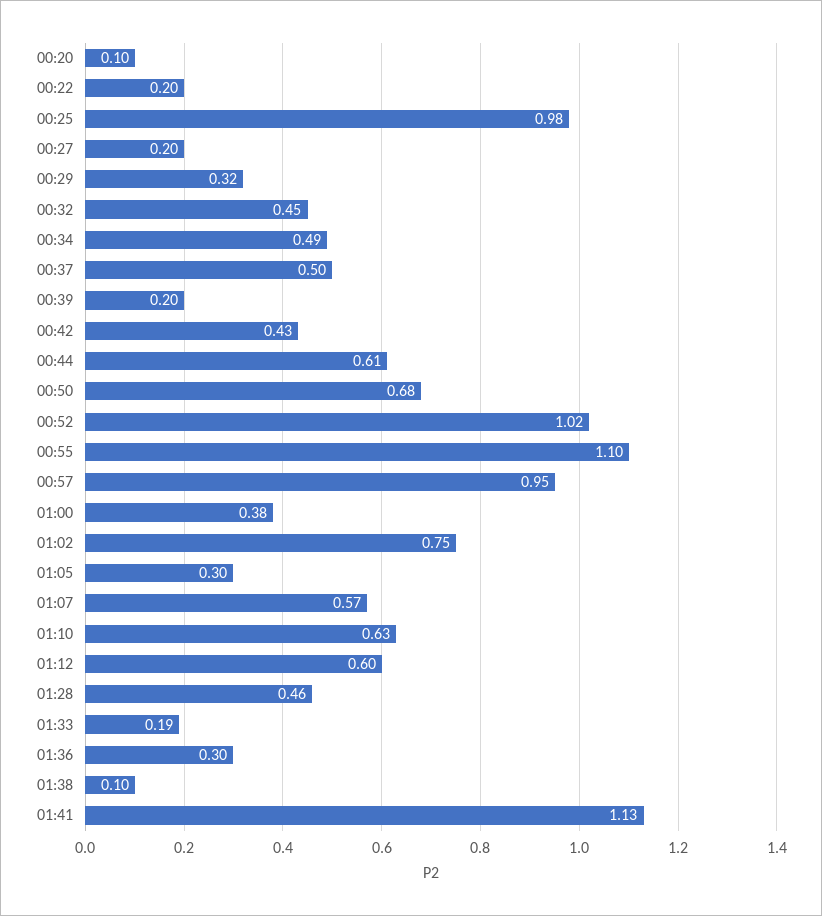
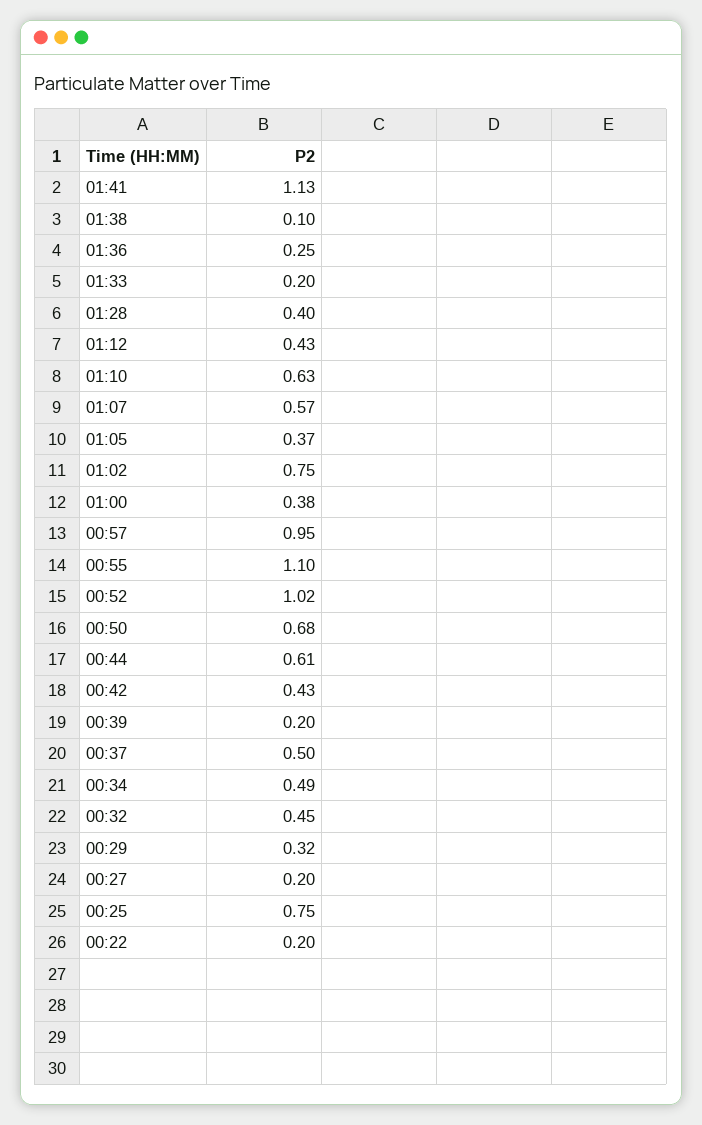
00:20: 0.1 -> none
00:25: 0.98 -> 0.75
01:05: 0.3 -> 0.37
01:12: 0.6 -> 0.43
01:28: 0.46 -> 0.4
01:33: 0.19 -> 0.2
01:36: 0.3 -> 0.25

